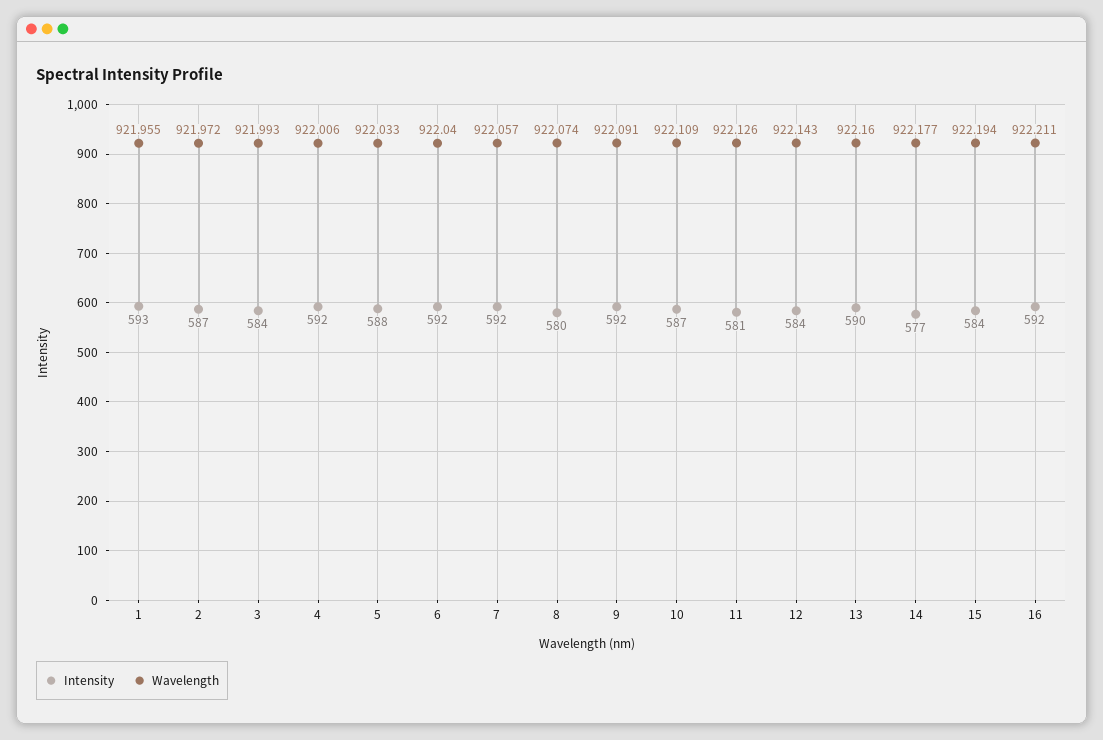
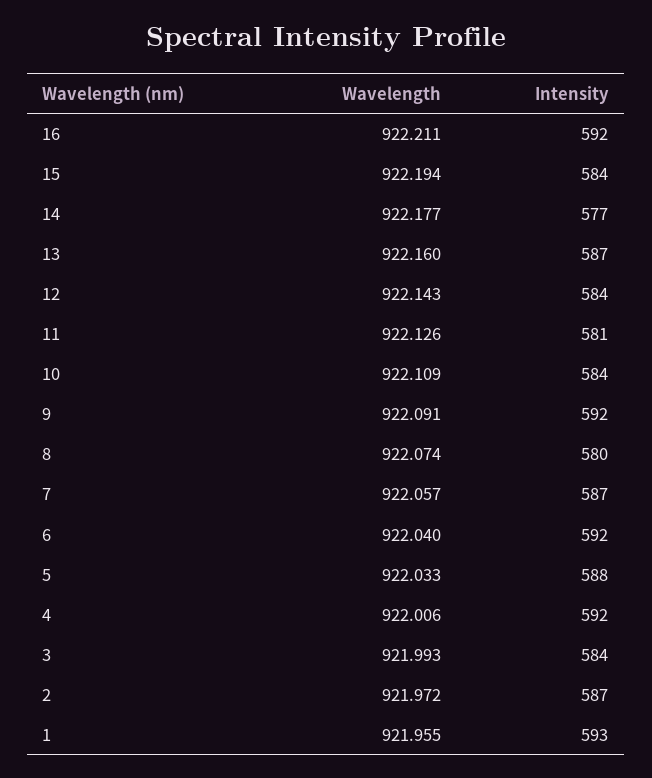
Intensity, 7: 592 -> 587
Intensity, 10: 587 -> 584
Intensity, 13: 590 -> 587

